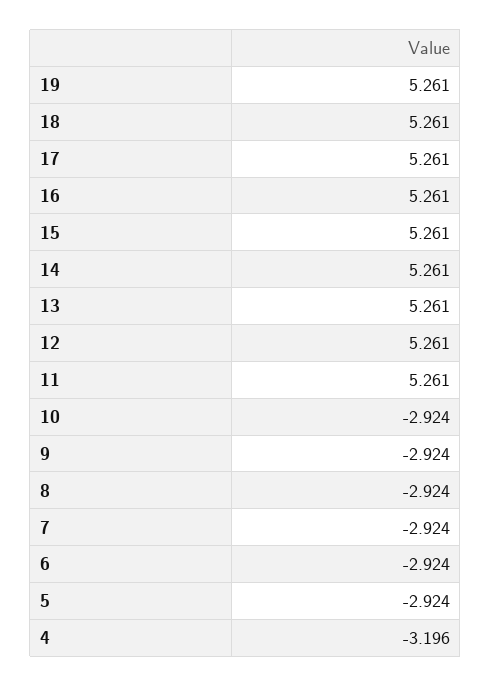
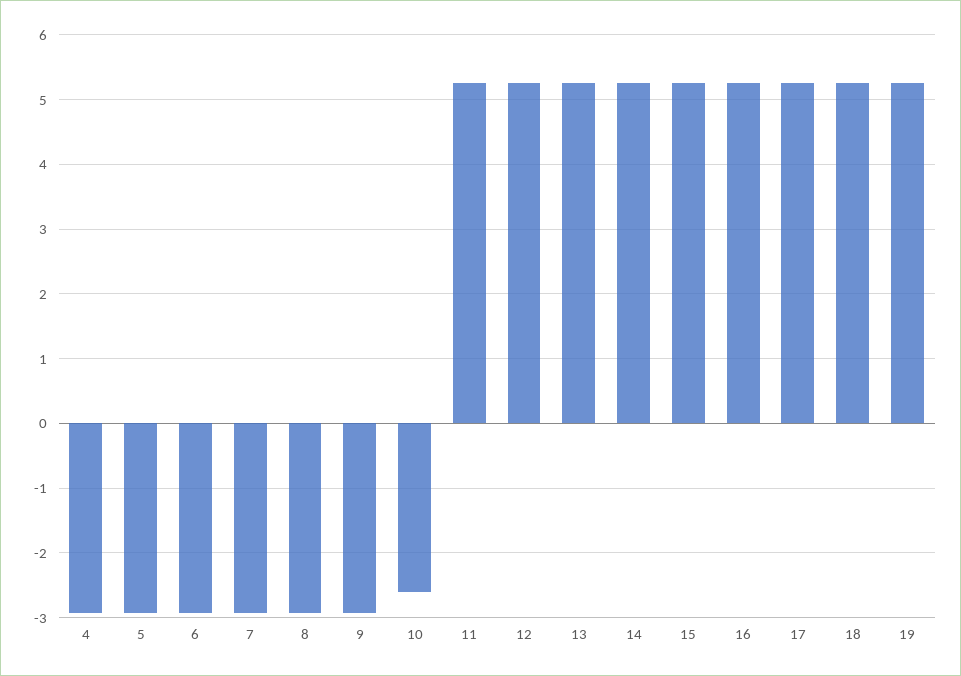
10: -2.924 -> -2.6
4: -3.196 -> -2.9

